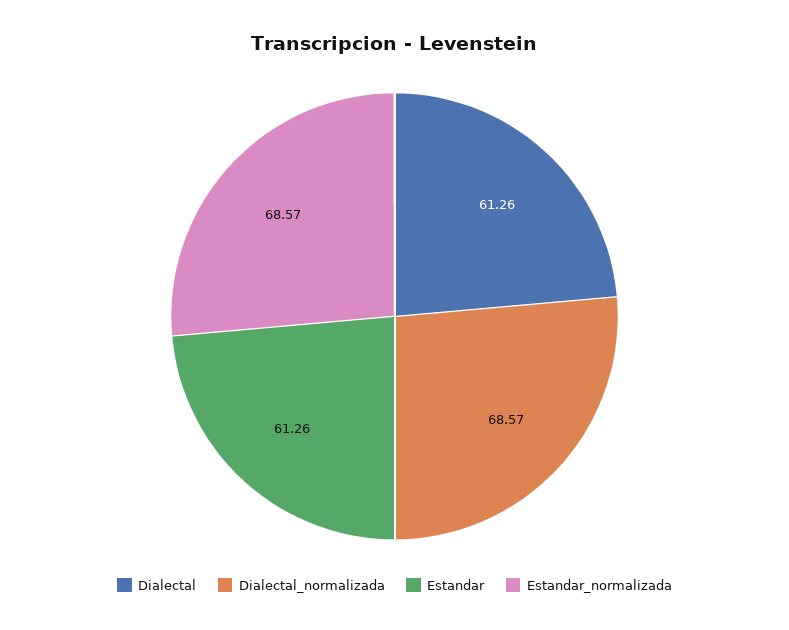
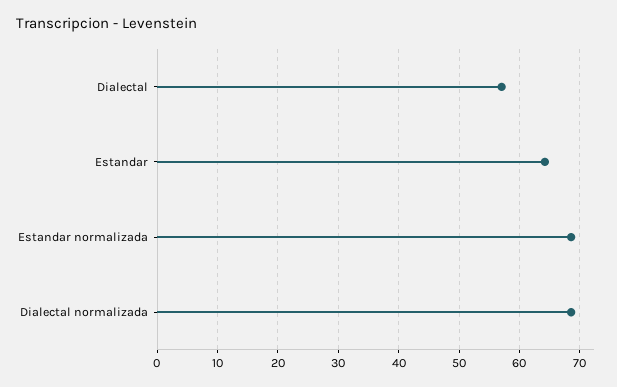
Dialectal: 61.26 -> 57
Estandar: 61.26 -> 64

